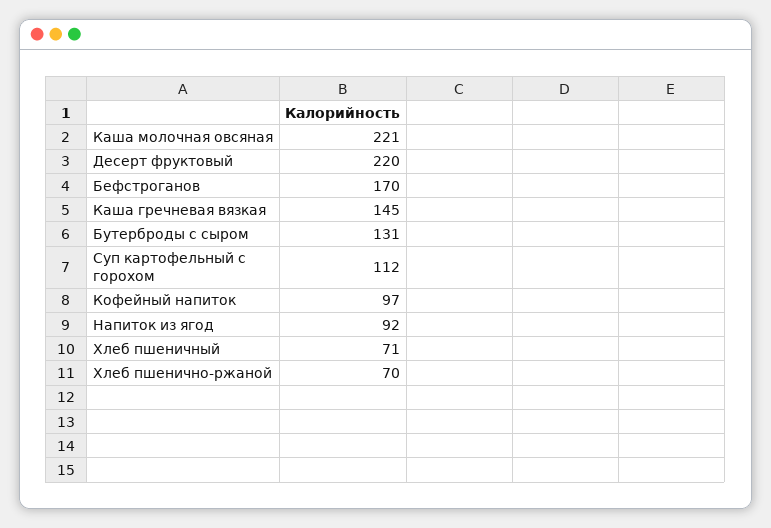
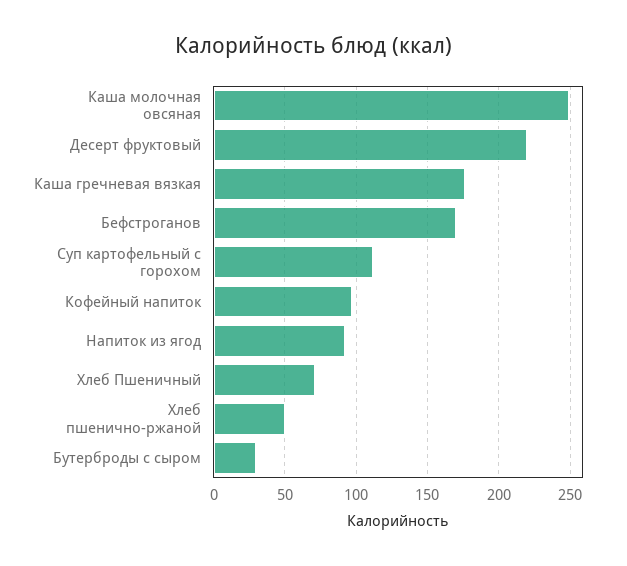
Каша молочная овсяная: 221 -> 250
Каша гречневая вязкая: 145 -> 175
Бутерброды с сыром: 131 -> 30
Хлеб пшенично-ржаной: 70 -> 50

